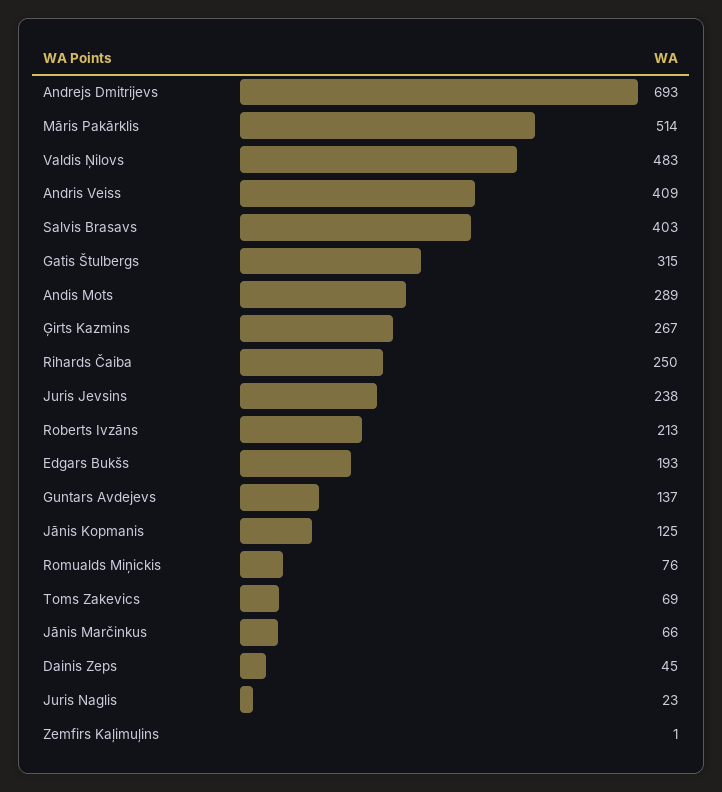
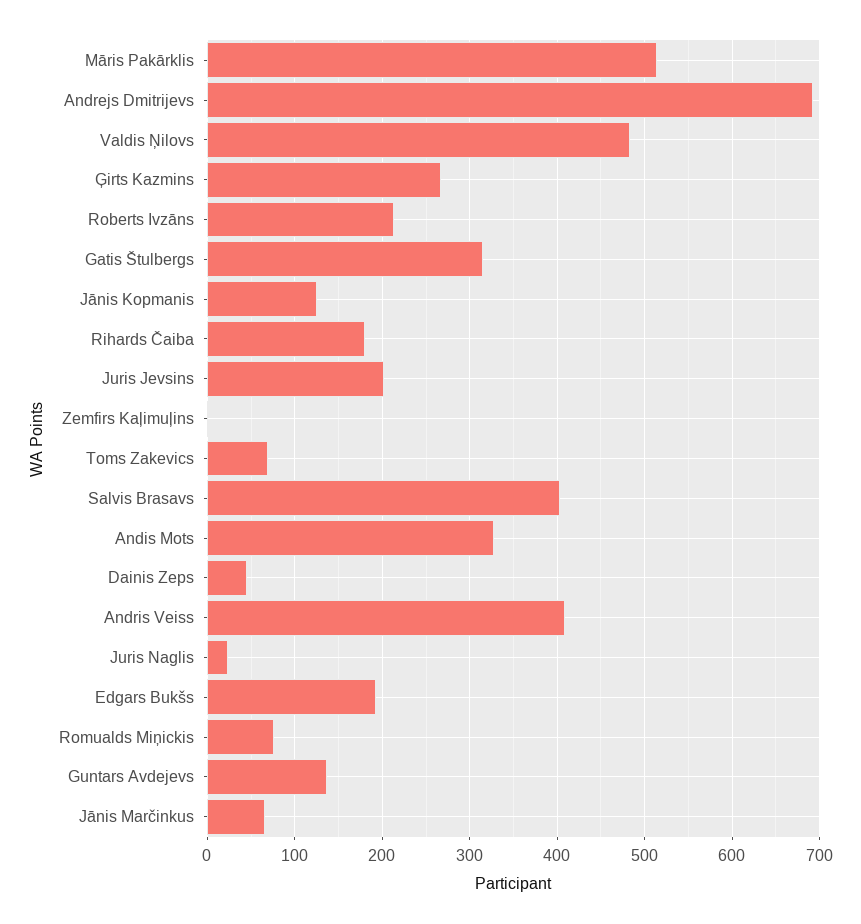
Andis Mots: 289 -> 330
Rihards Čaiba: 250 -> 180
Juris Jevsins: 238 -> 200

